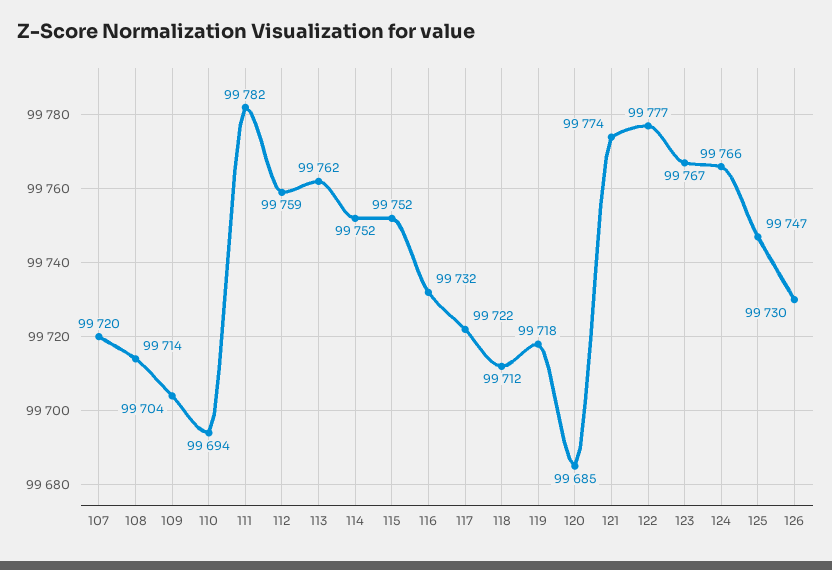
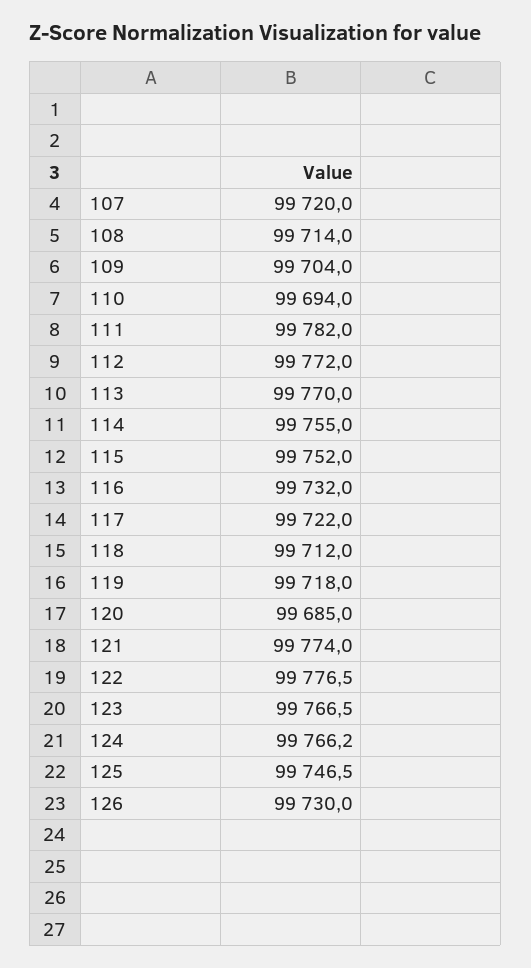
112: 99759 -> 99772
113: 99762 -> 99770
114: 99752 -> 99755

